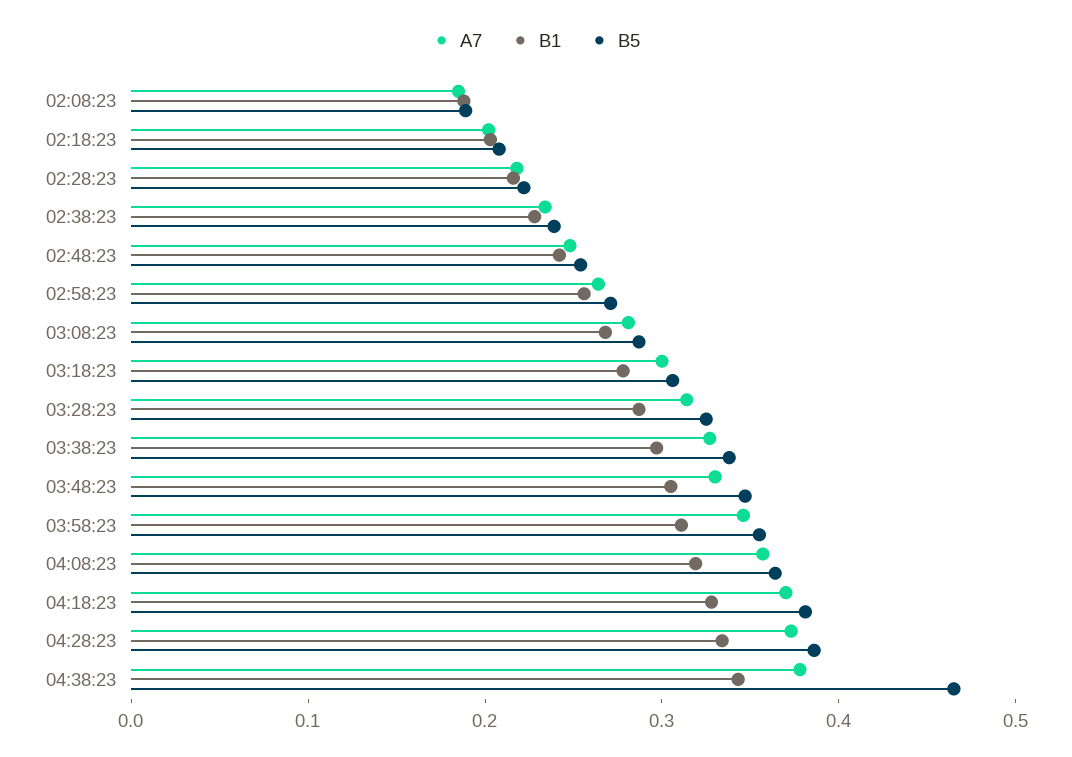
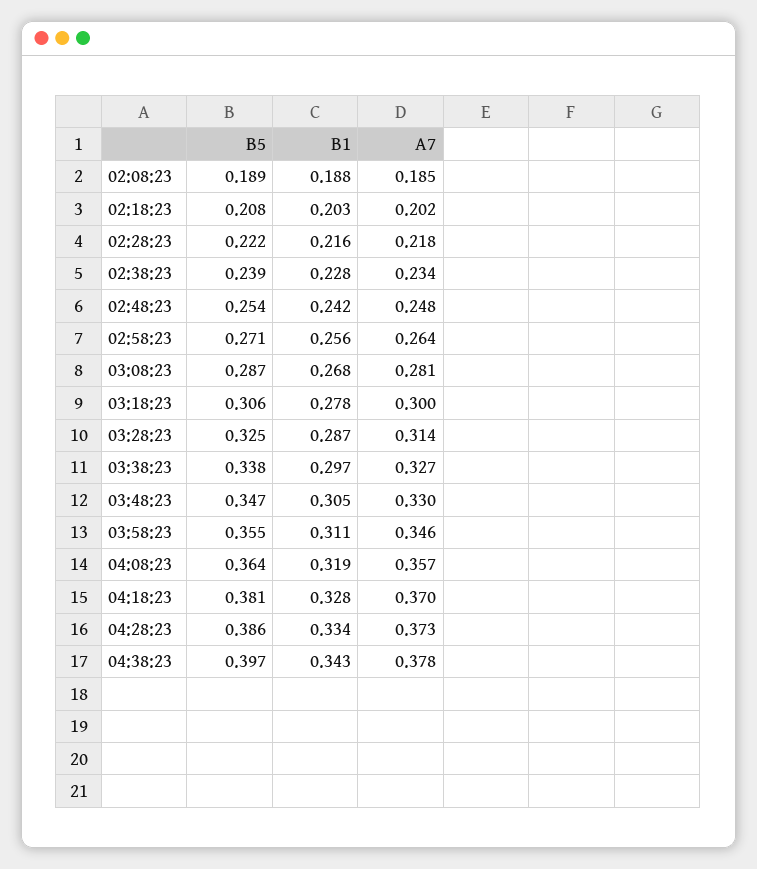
B5, 04:38:23: 0.46 -> 0.397

